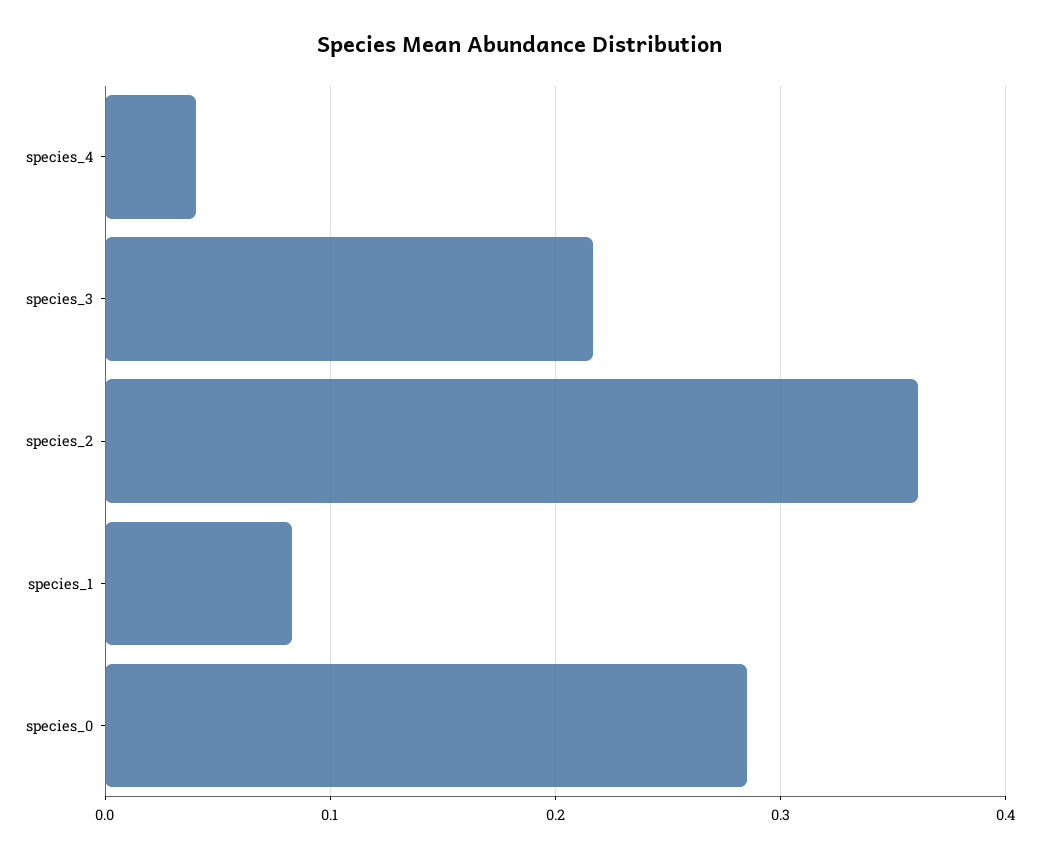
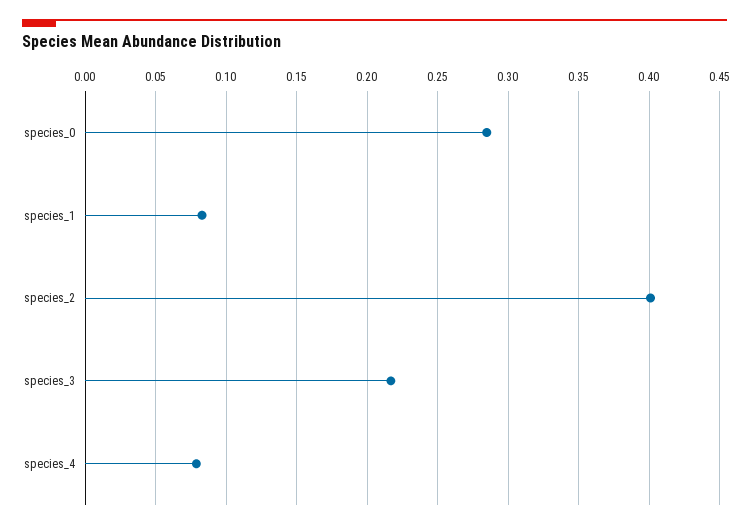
species_4: 0.04 -> 0.08
species_2: 0.36 -> 0.4

